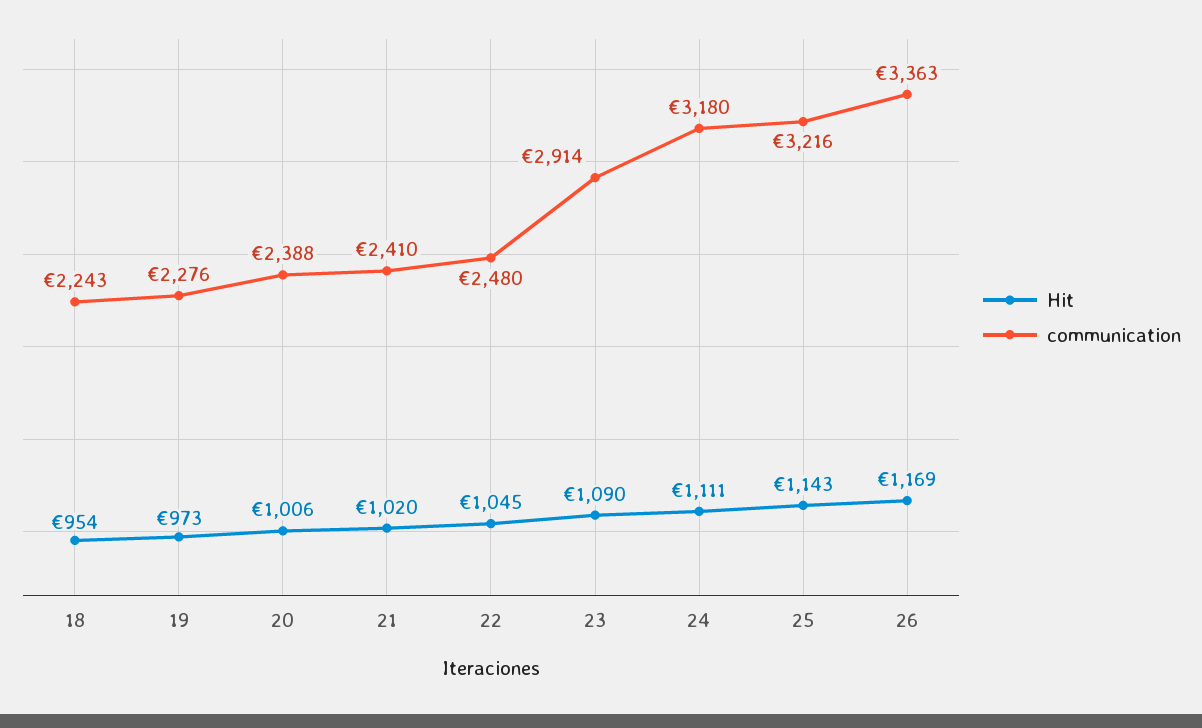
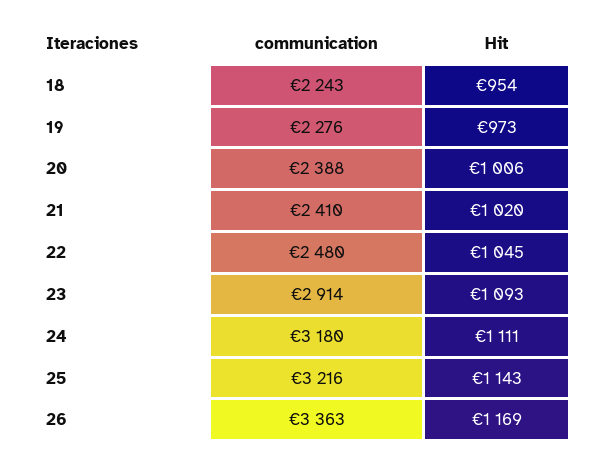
Hit, 23: 1090 -> 1093

